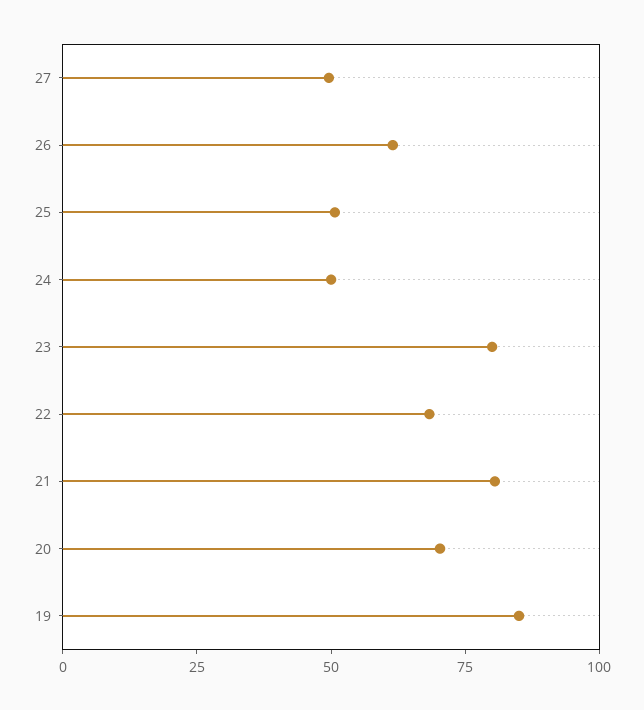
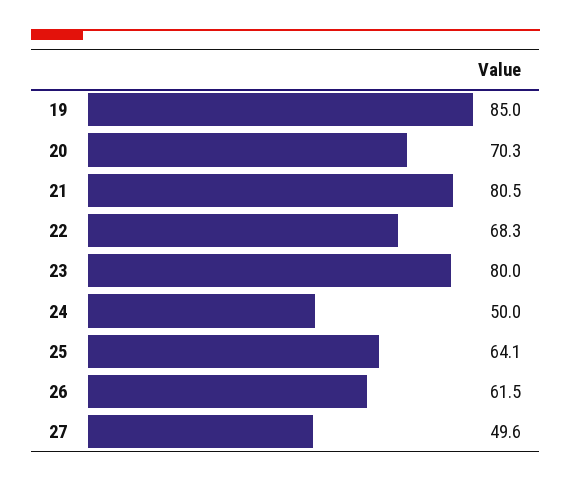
25: 50 -> 64.1

